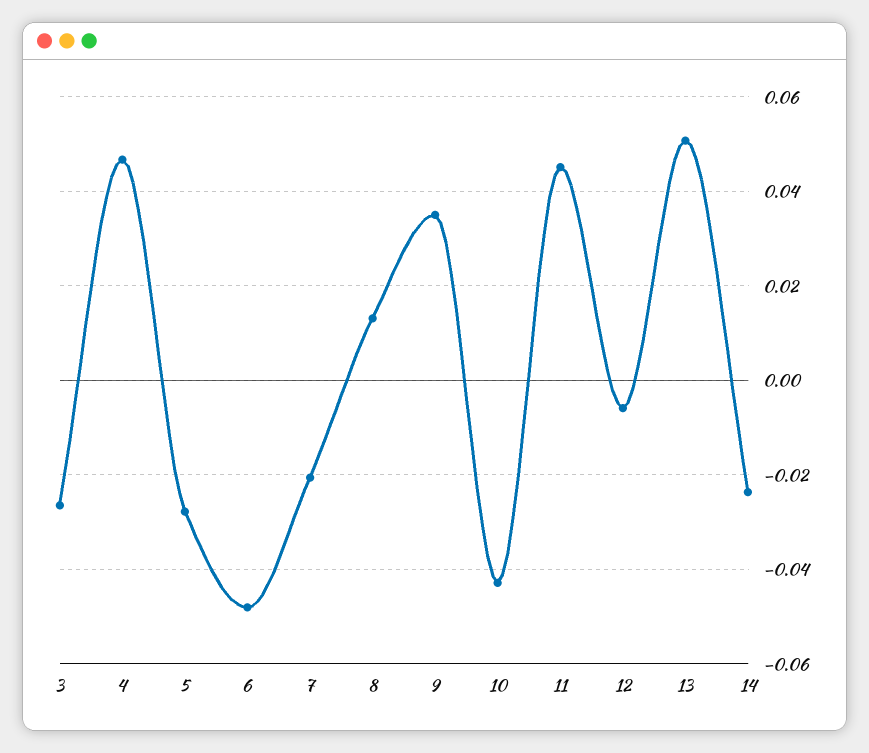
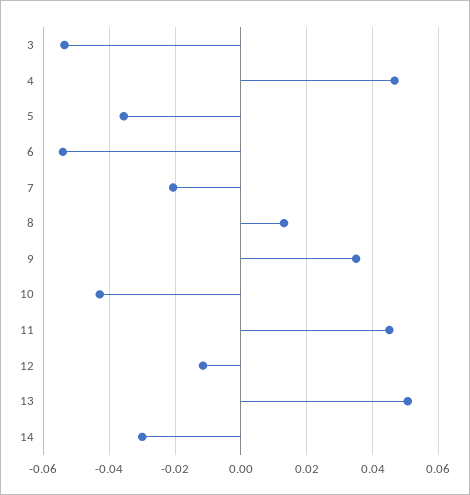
3: -0.026 -> -0.054
5: -0.028 -> -0.036
6: -0.048 -> -0.054
12: -0.006 -> -0.012
14: -0.024 -> -0.03

